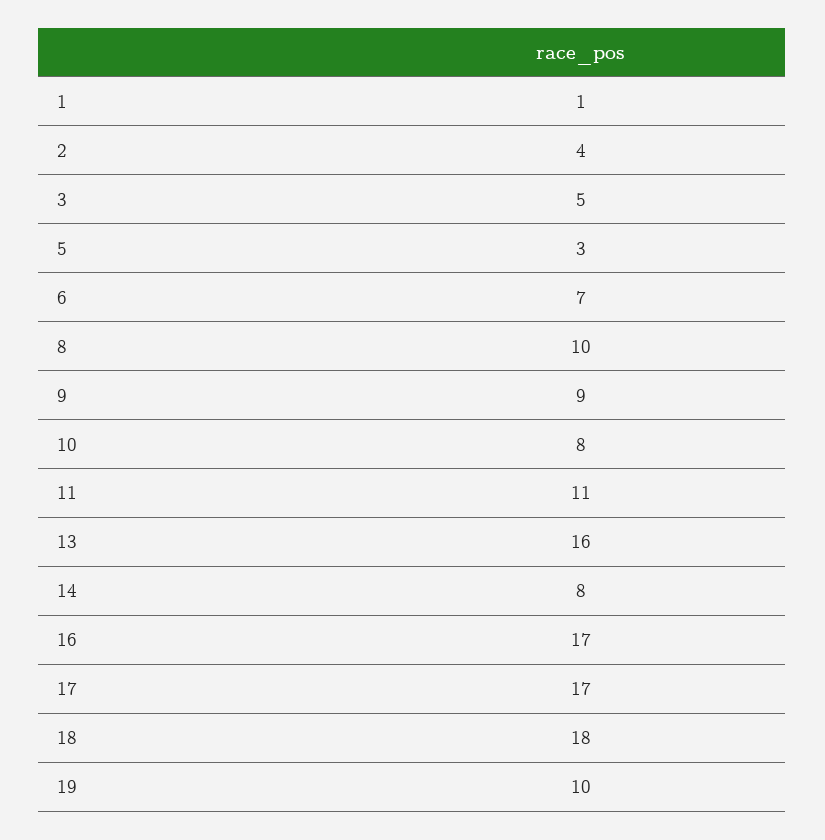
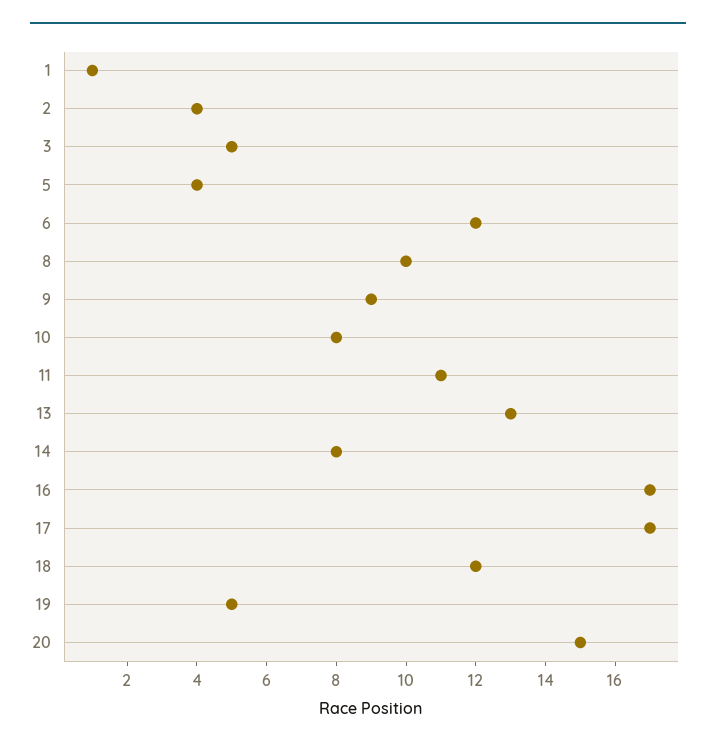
5: 3 -> 4
6: 7 -> 12
13: 16 -> 13
18: 18 -> 12
19: 10 -> 5
20: none -> 15

